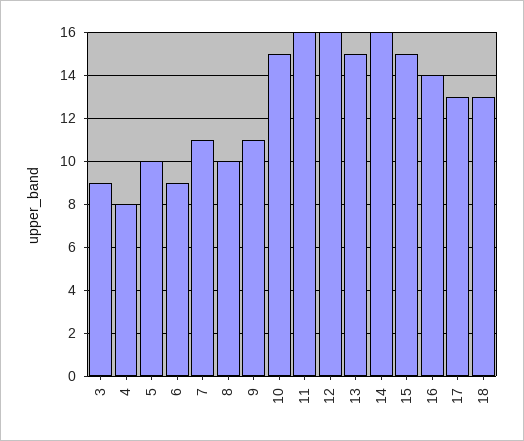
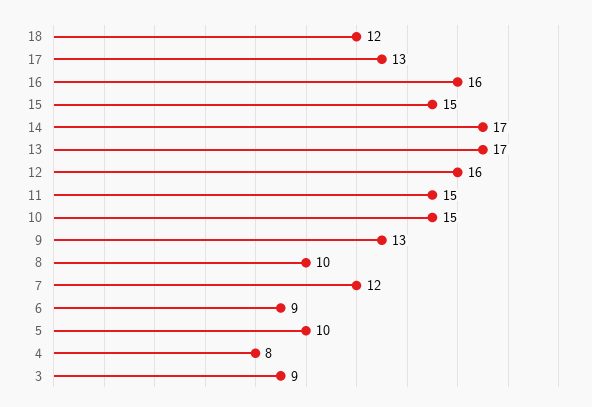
7: 11 -> 12
9: 11 -> 13
11: 16 -> 15
13: 15 -> 17
14: 16 -> 17
16: 14 -> 16
18: 13 -> 12

